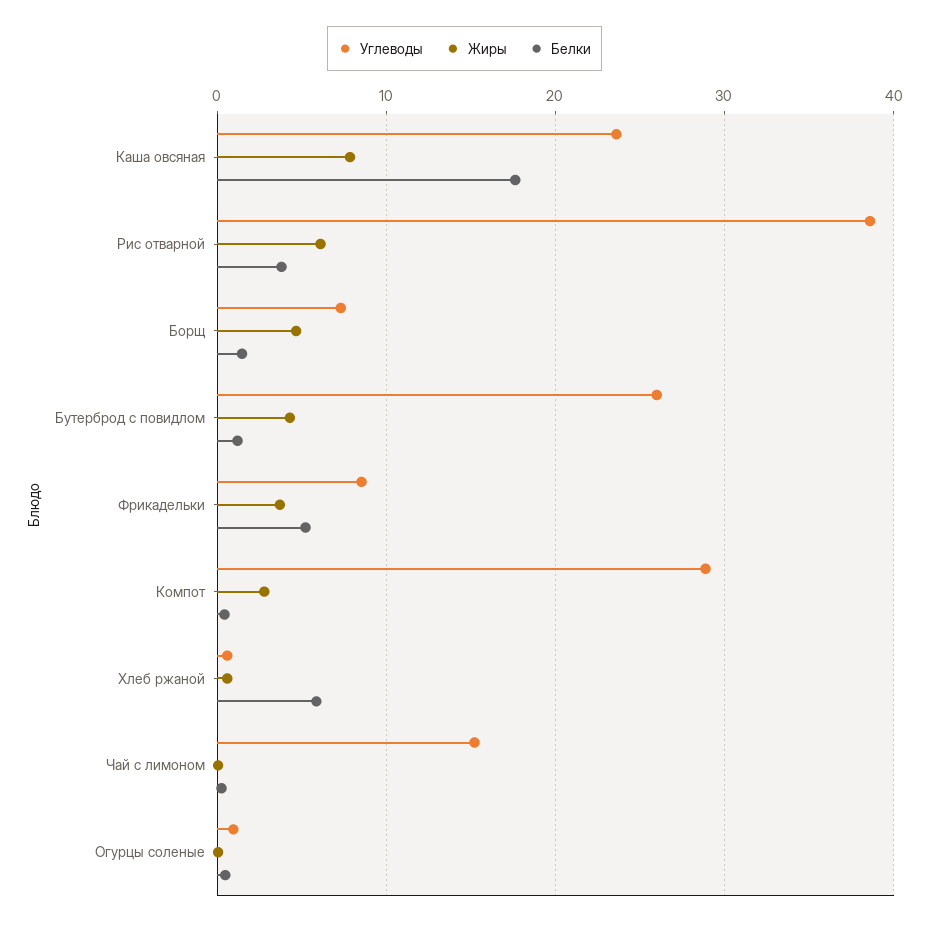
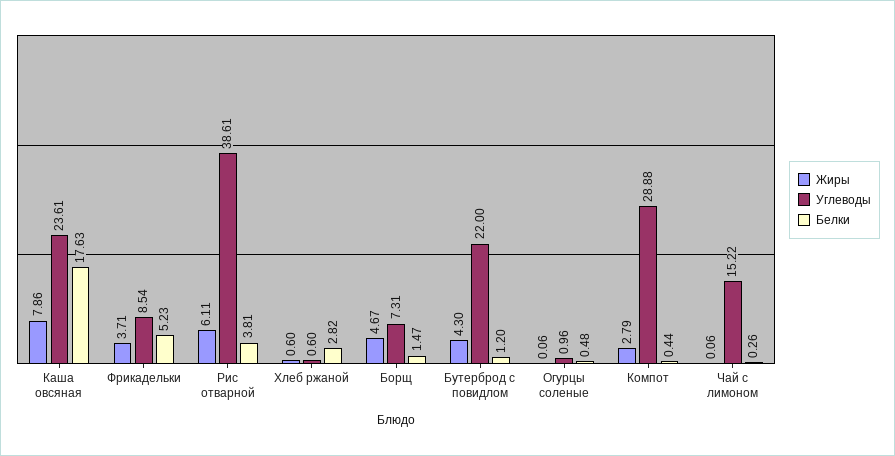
Углеводы, Бутерброд с повидлом: 26 -> 22
Белки, Хлеб ржаной: 6 -> 2.82

